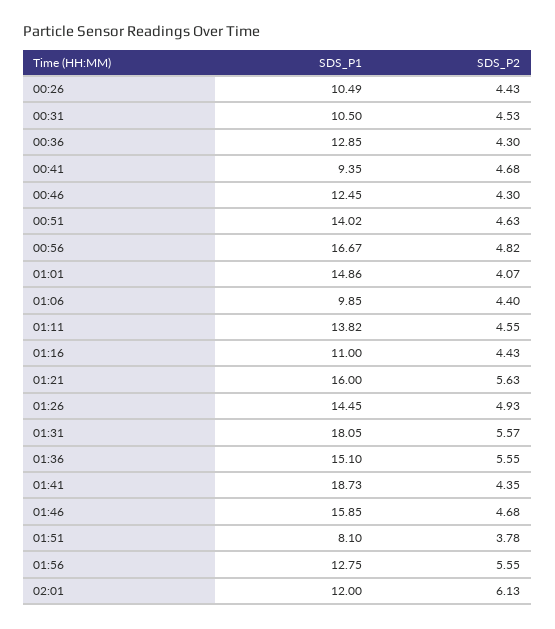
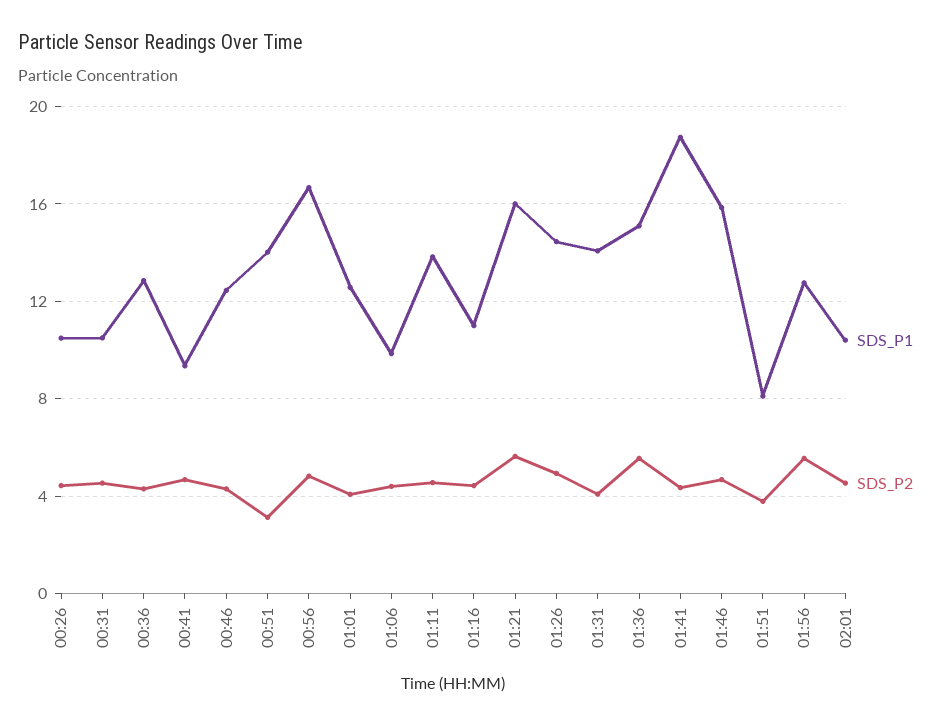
SDS_P2, 00:51: 4.63 -> 3
SDS_P1, 01:01: 14.86 -> 12.5
SDS_P1, 01:31: 18.05 -> 14
SDS_P2, 01:31: 5.57 -> 4
SDS_P1, 02:01: 12 -> 10.5
SDS_P2, 02:01: 6.13 -> 4.5

